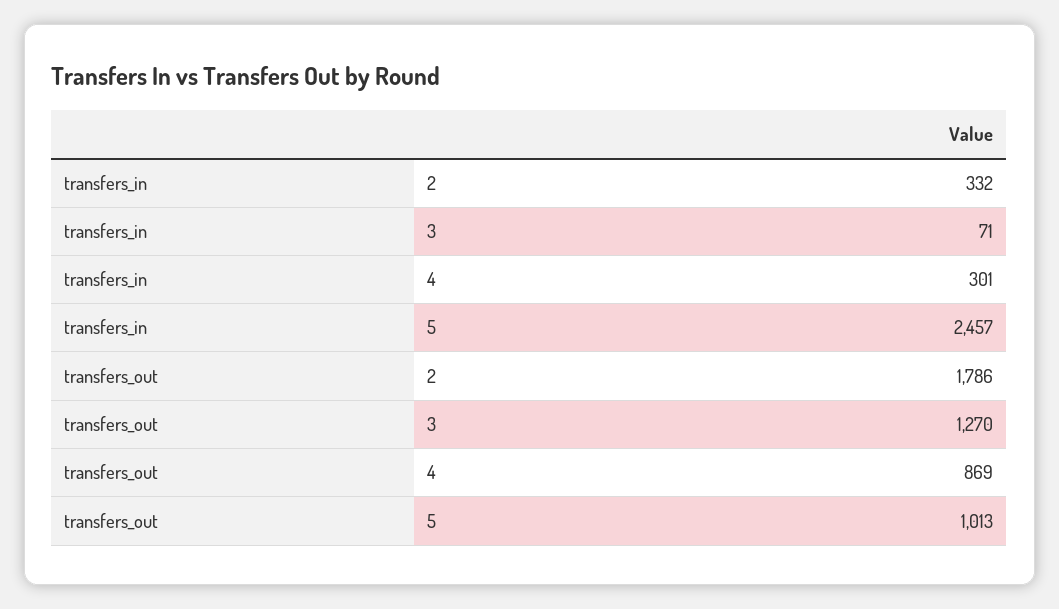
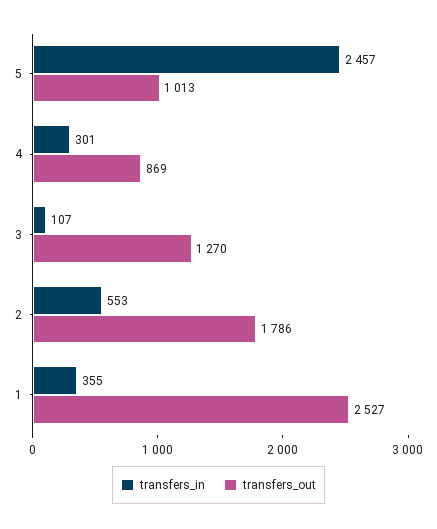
transfers_in, 2: 332 -> 553
transfers_in, 3: 71 -> 107
transfers_in, 1: none -> 355
transfers_out, 1: none -> 2527

